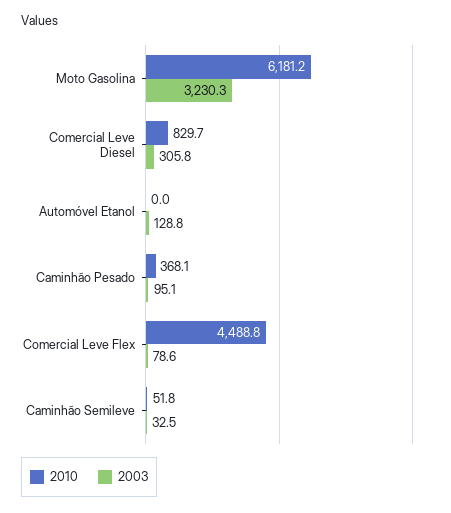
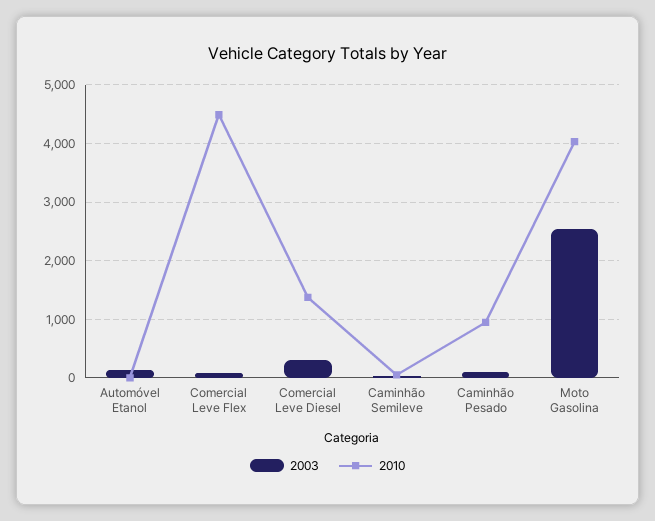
2010, Moto Gasolina: 6181.2 -> 4000
2003, Moto Gasolina: 3230.3 -> 2600
2010, Comercial Leve Diesel: 829.7 -> 1400
2010, Caminhão Pesado: 368.1 -> 1000

